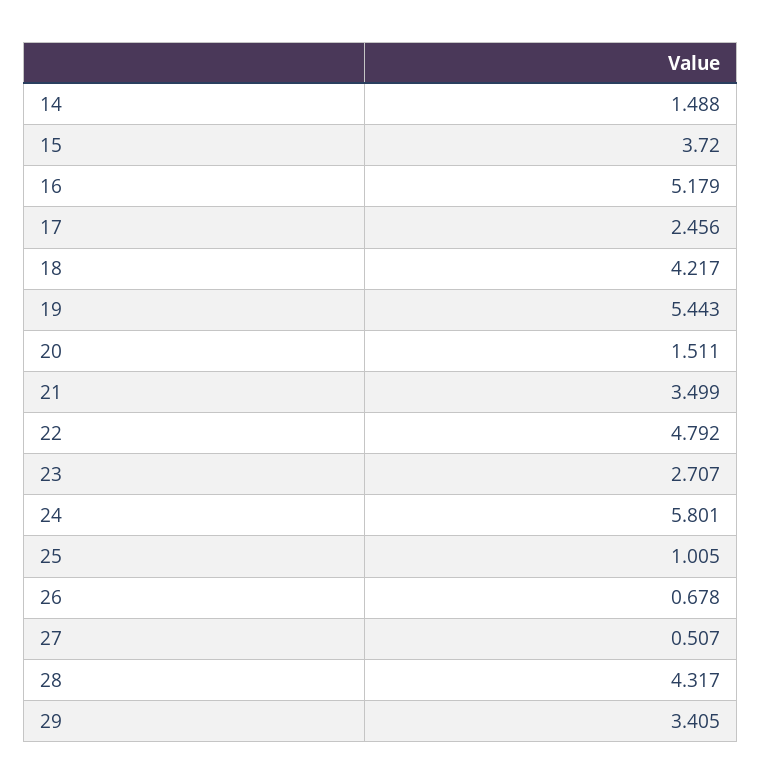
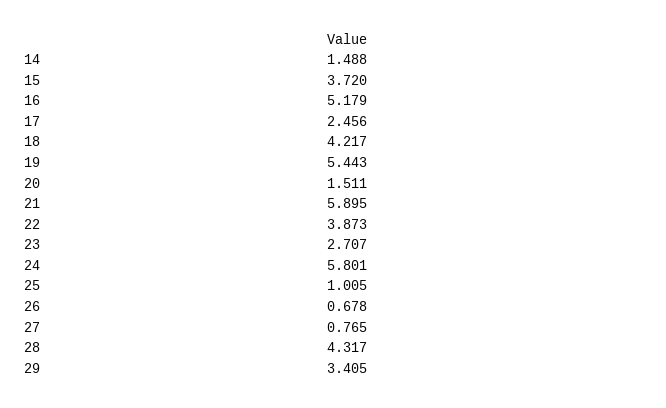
21: 3.499 -> 5.895
22: 4.792 -> 3.873
27: 0.507 -> 0.765

